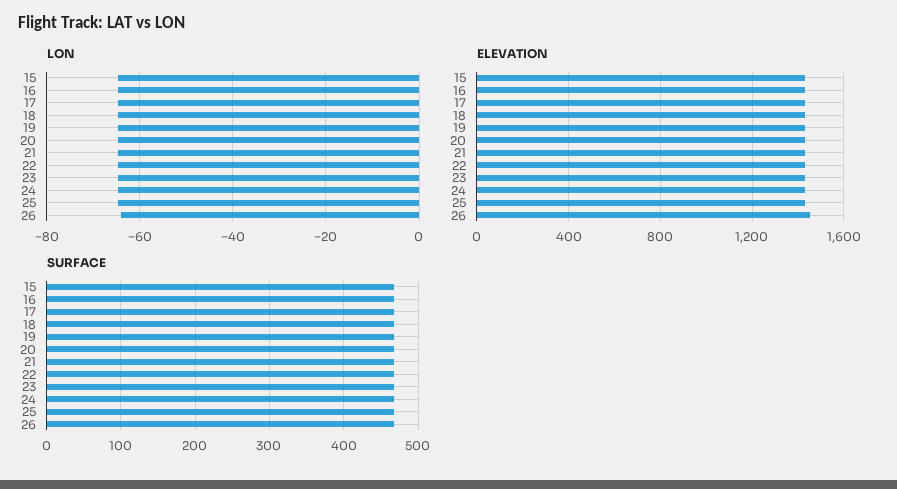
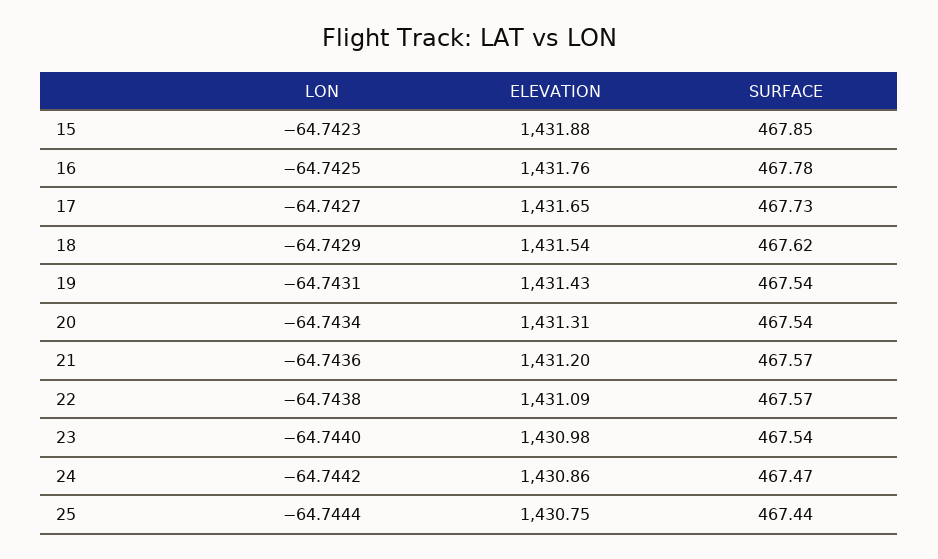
LON, 26: -64 -> none
ELEVATION, 26: 1450 -> none
SURFACE, 26: 470 -> none

